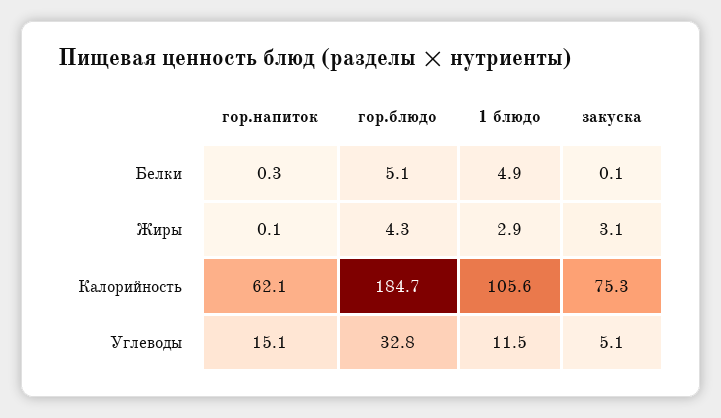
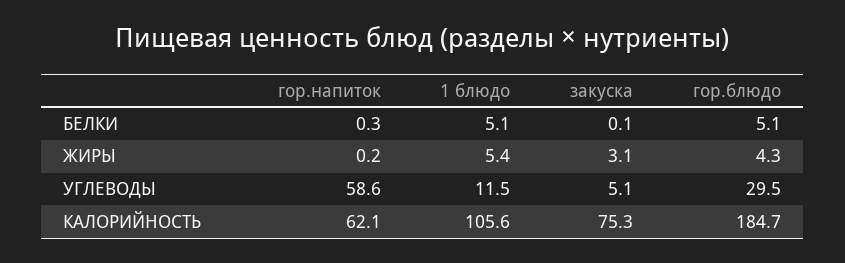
1 блюдо, Белки: 4.9 -> 5.1
гор.напиток, Жиры: 0.1 -> 0.2
1 блюдо, Жиры: 2.9 -> 5.4
гор.напиток, Углеводы: 15.1 -> 58.6
гор.блюдо, Углеводы: 32.8 -> 29.5

